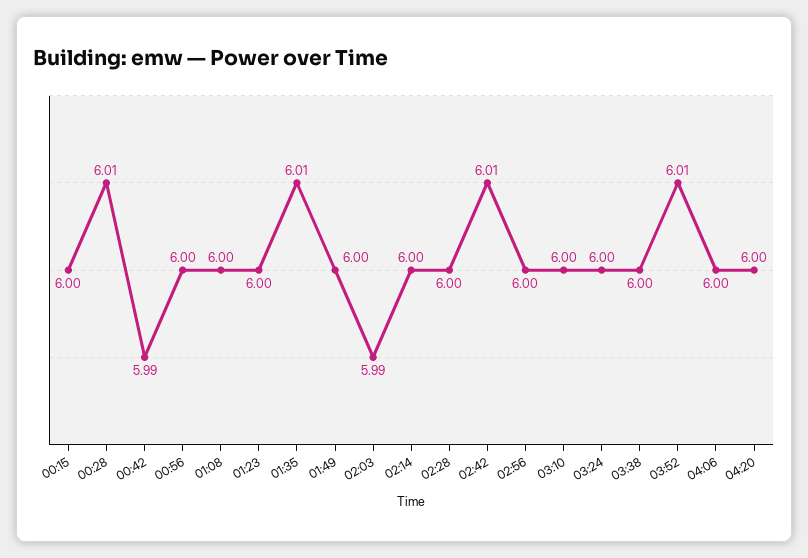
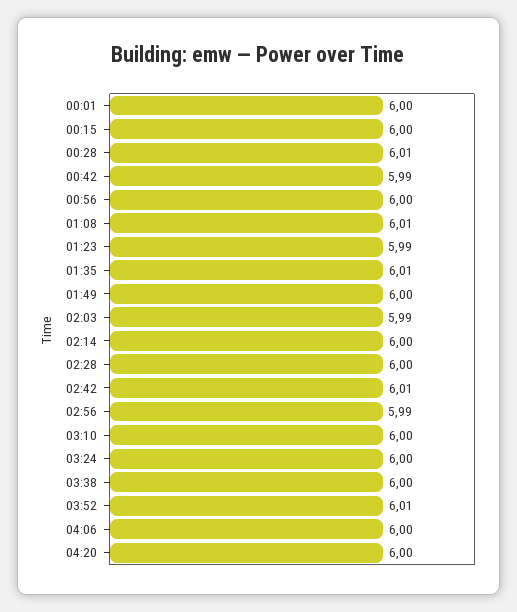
01:08: 6 -> 6.01
01:23: 6 -> 5.99
02:56: 6 -> 5.99
00:01: none -> 6

